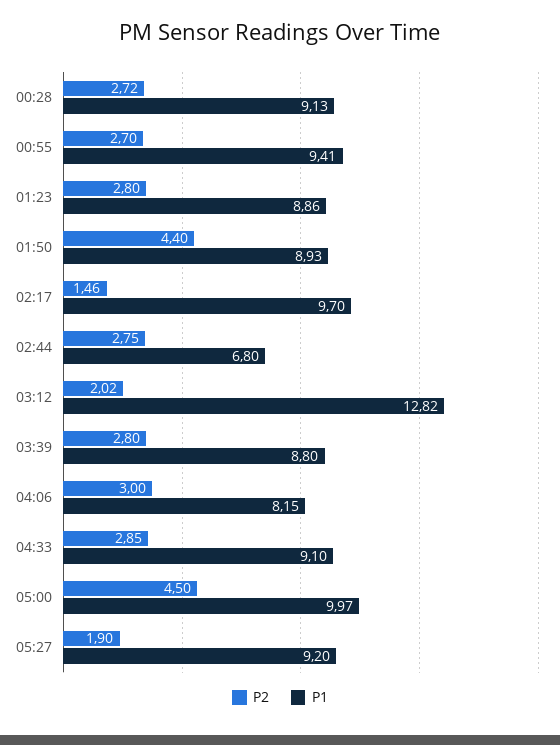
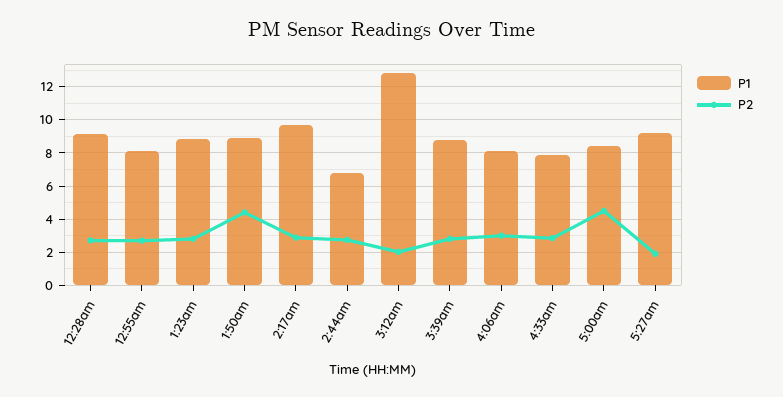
P1, 00:55: 9.41 -> 8
P2, 02:17: 1.46 -> 3
P1, 04:33: 9.1 -> 8
P1, 05:00: 9.97 -> 8.5

